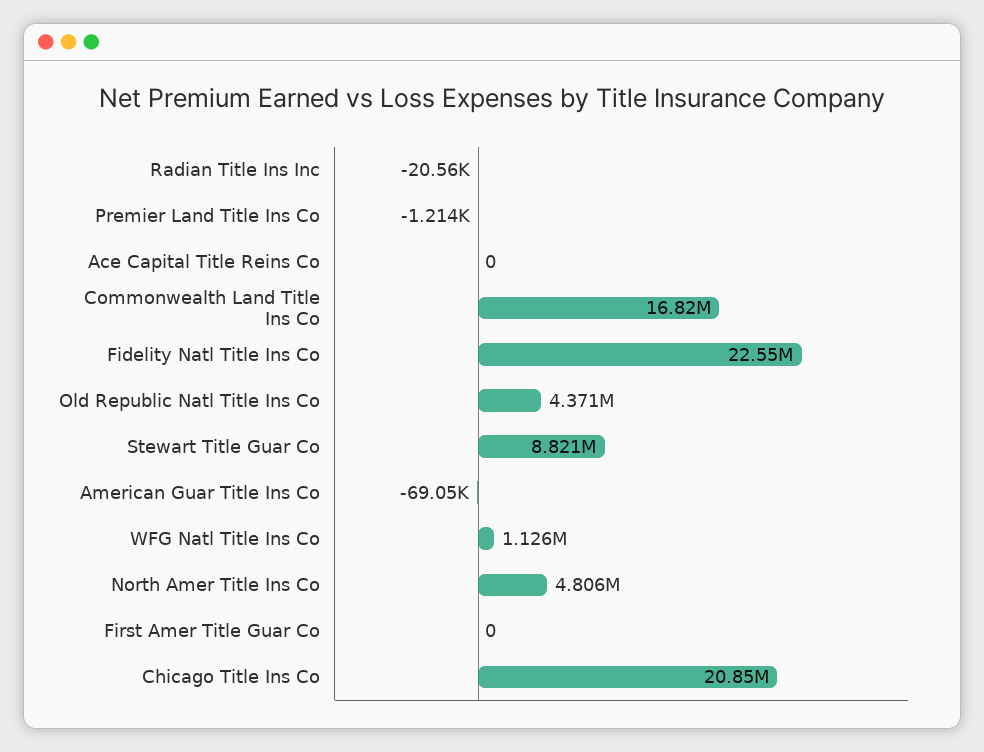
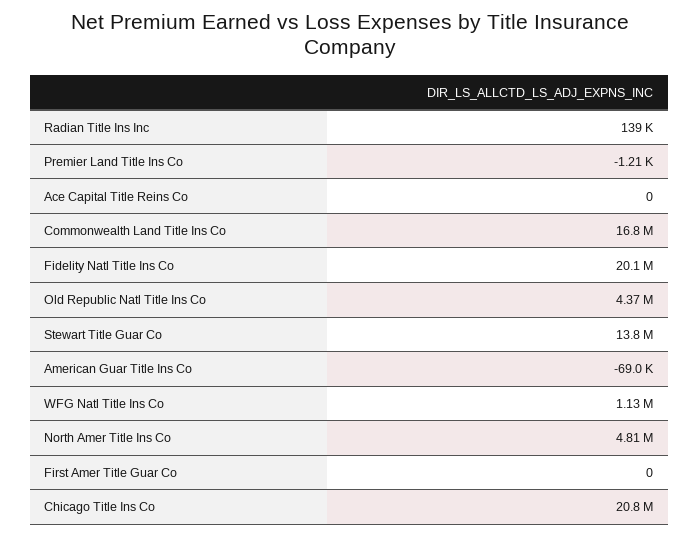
Radian Title Ins Inc: -20560 -> 139000
Fidelity Natl Title Ins Co: 22550000 -> 20100000
Stewart Title Guar Co: 8821000 -> 13800000

